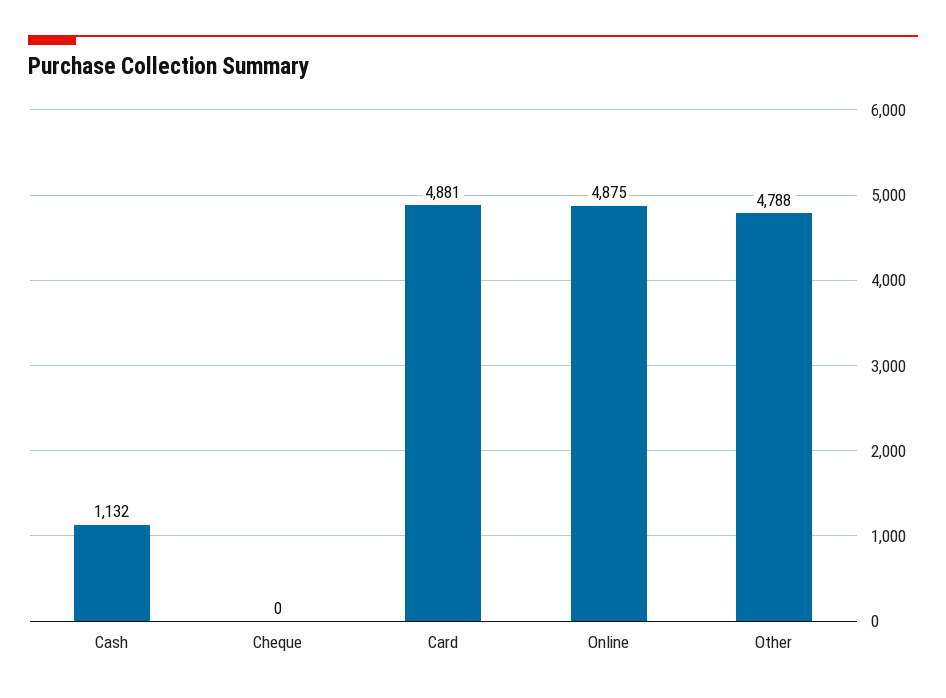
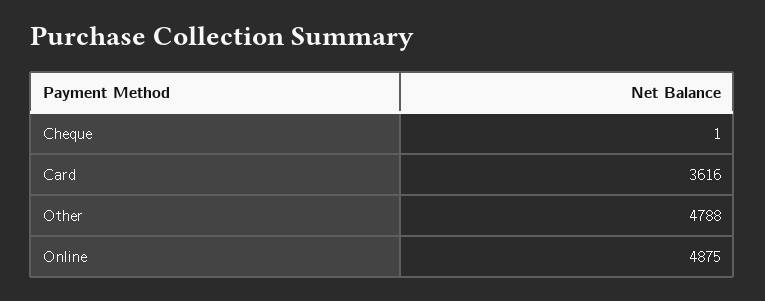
Cash: 1132 -> none
Cheque: 0 -> 1
Card: 4881 -> 3616

